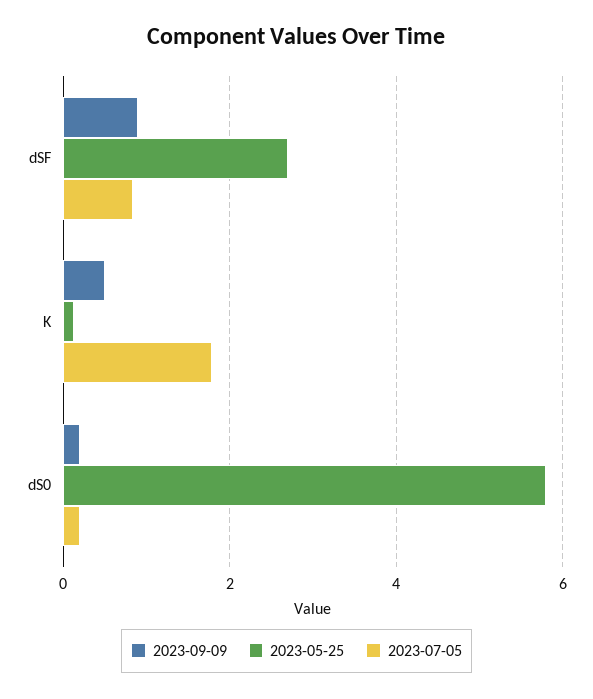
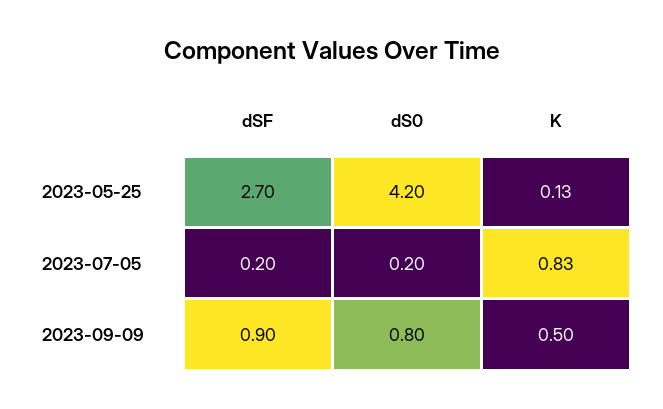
2023-07-05, dSF: 0.8 -> 0.2
2023-07-05, K: 1.8 -> 0.83
2023-09-09, dS0: 0.2 -> 0.8
2023-05-25, dS0: 5.8 -> 4.2

